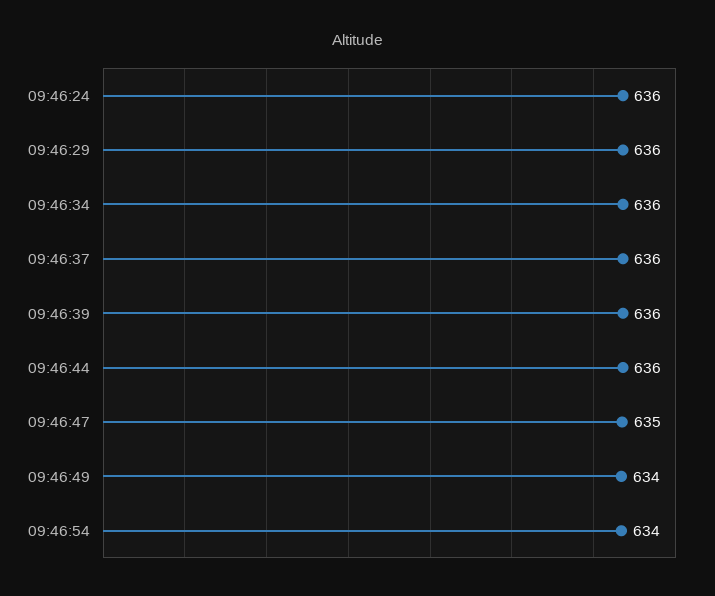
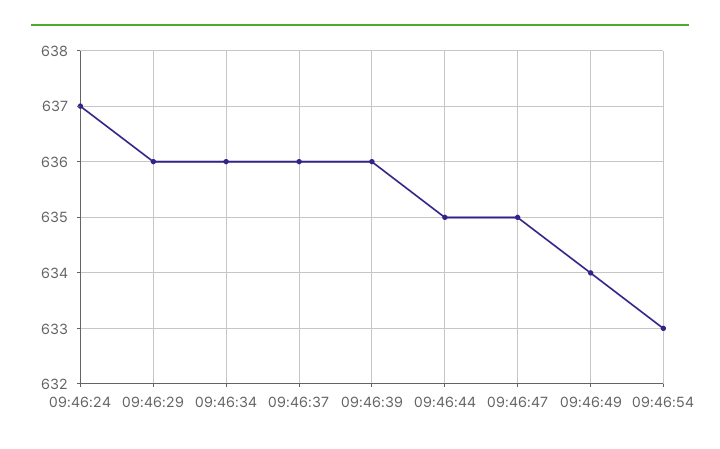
09:46:24: 636 -> 637
09:46:44: 636 -> 635
09:46:54: 634 -> 633

